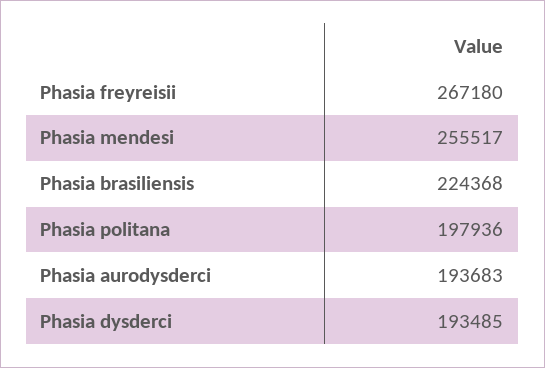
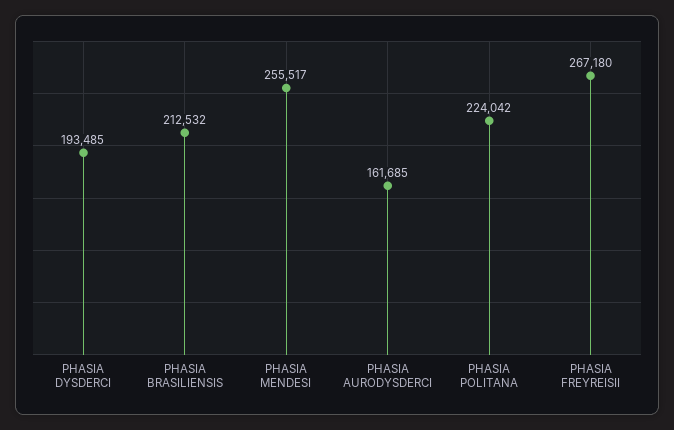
Phasia brasiliensis: 224368 -> 212532
Phasia politana: 197936 -> 224042
Phasia aurodysderci: 193683 -> 161685

